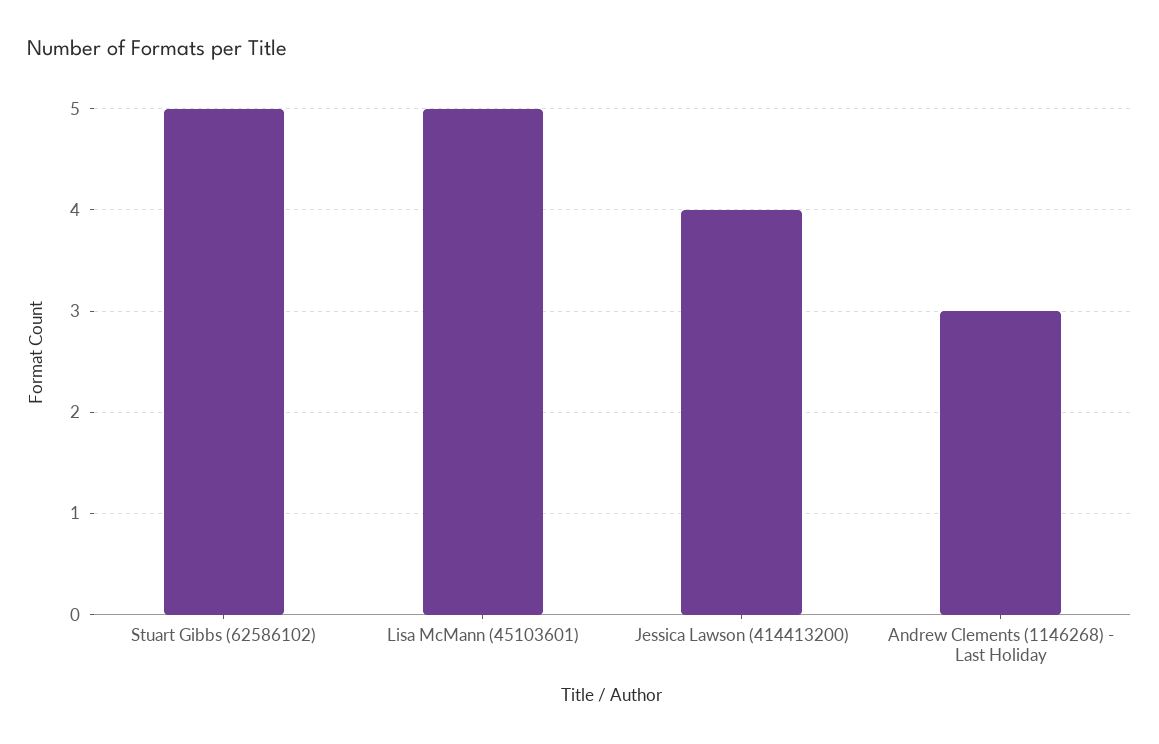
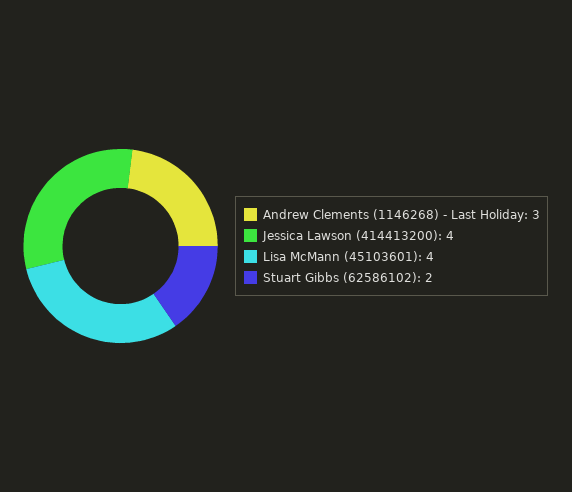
Stuart Gibbs (62586102): 5 -> 2
Lisa McMann (45103601): 5 -> 4

